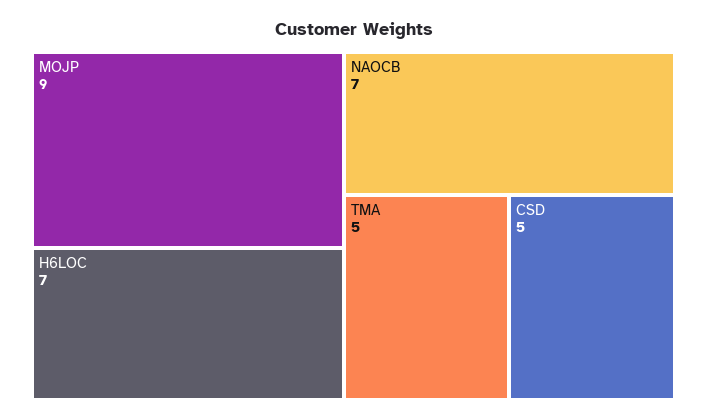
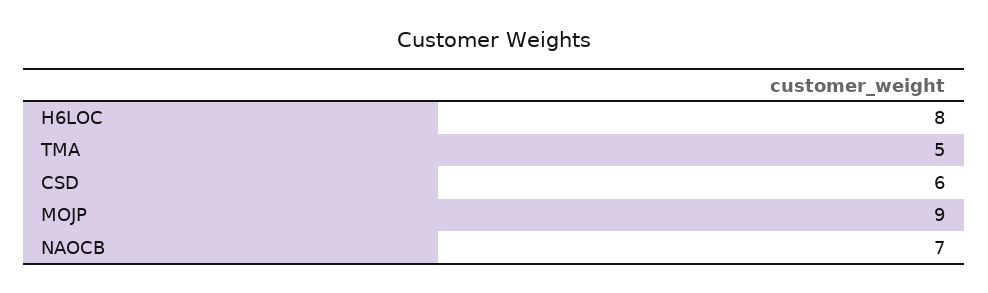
H6LOC: 7 -> 8
CSD: 5 -> 6

